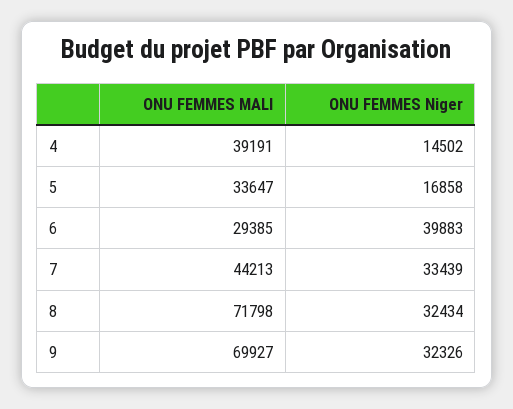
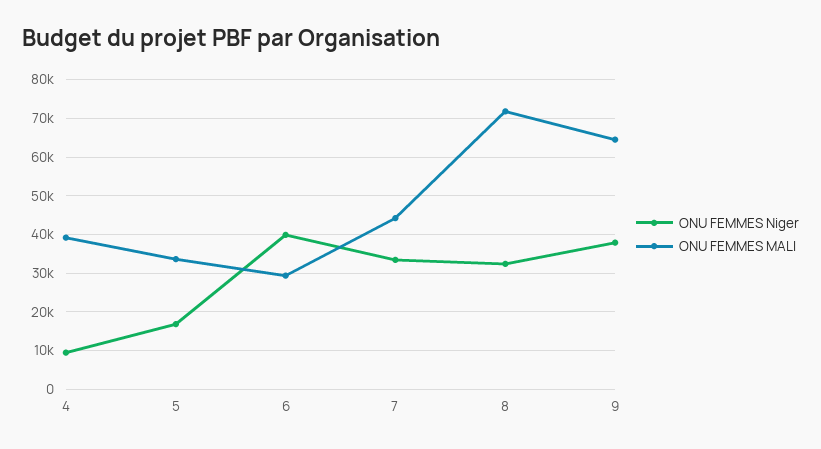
ONU FEMMES Niger, 4: 14502 -> 10000
ONU FEMMES MALI, 9: 69927 -> 64000
ONU FEMMES Niger, 9: 32326 -> 38000

